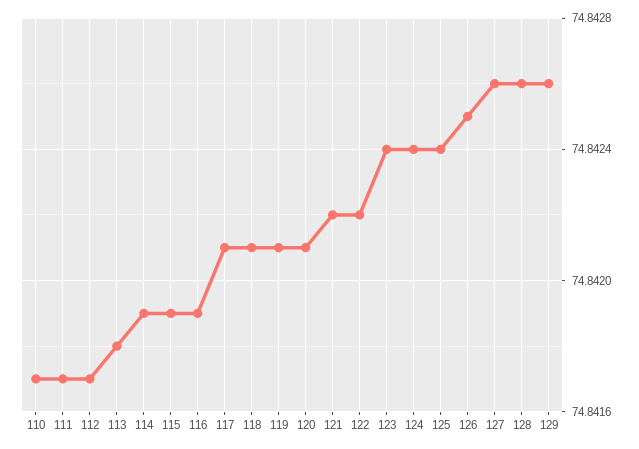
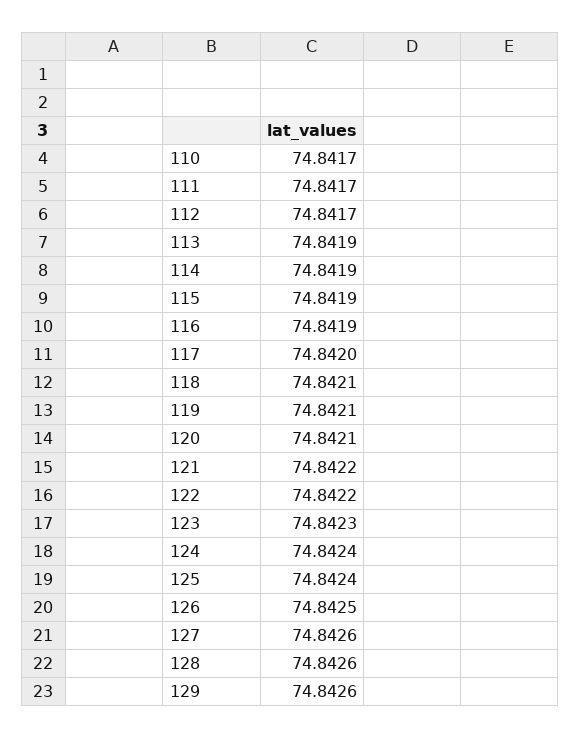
113: 74.8418 -> 74.8419
117: 74.8421 -> 74.842
123: 74.8424 -> 74.8423

